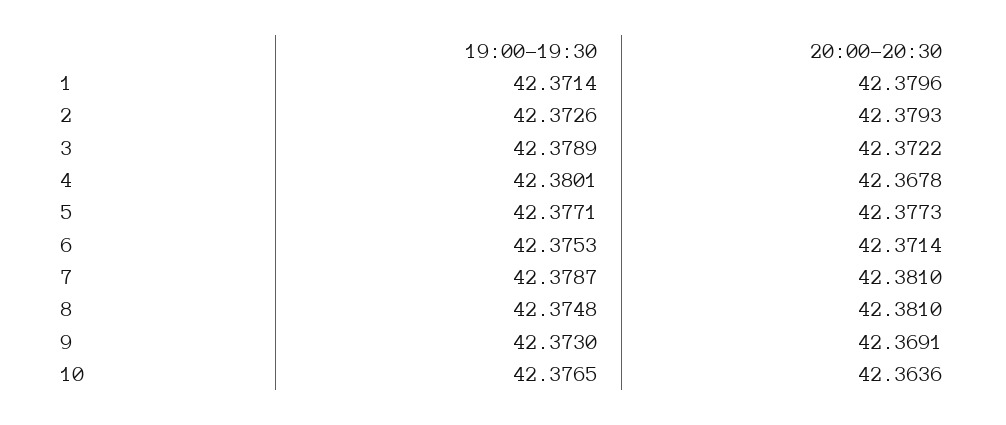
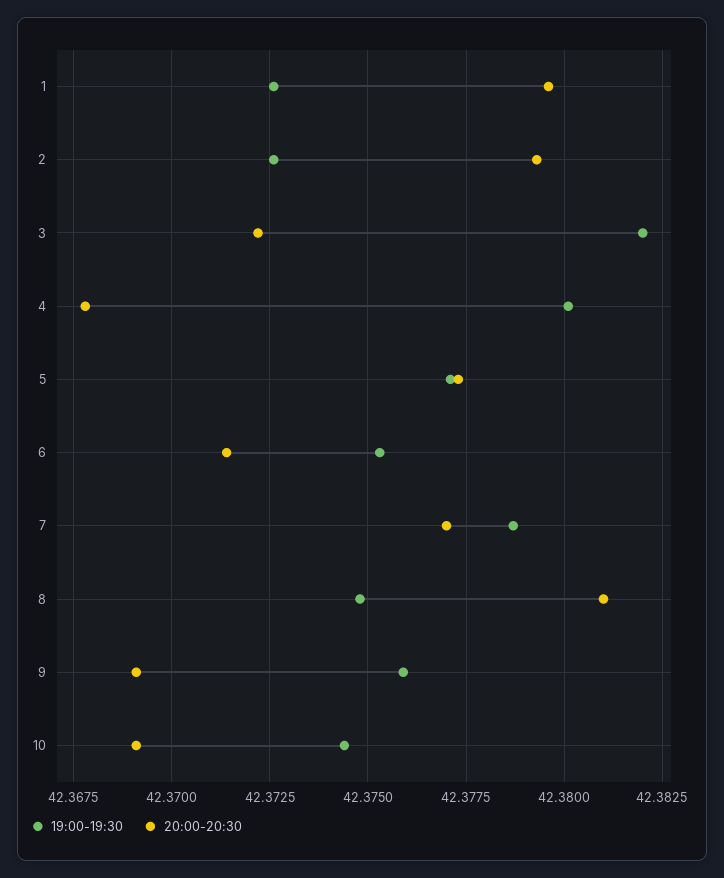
19:00-19:30, 1: 42.3714 -> 42.3725
19:00-19:30, 3: 42.3789 -> 42.382
20:00-20:30, 7: 42.381 -> 42.377
19:00-19:30, 9: 42.373 -> 42.376
19:00-19:30, 10: 42.3765 -> 42.3745
20:00-20:30, 10: 42.3636 -> 42.369

